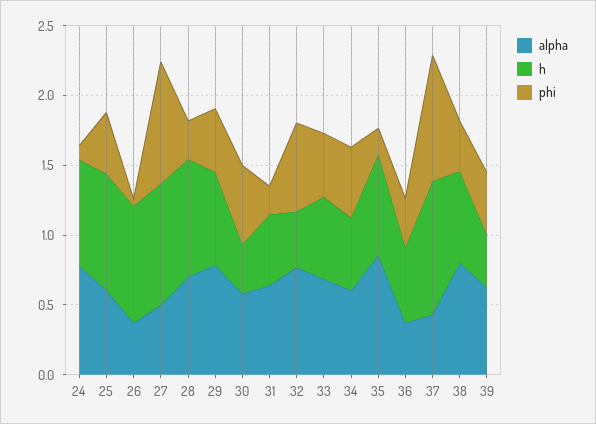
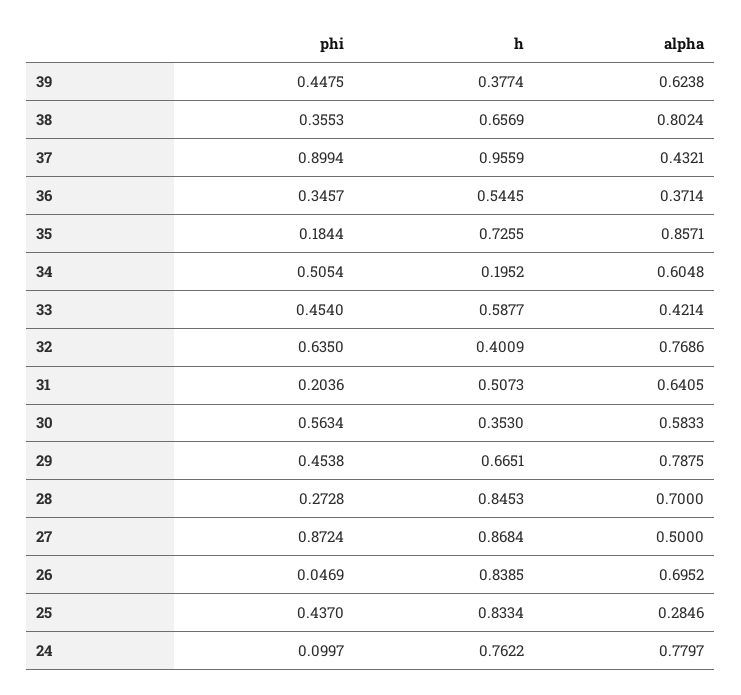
alpha, 25: 0.6 -> 0.2846
alpha, 26: 0.4 -> 0.6952
alpha, 33: 0.7 -> 0.4214
h, 34: 0.5 -> 0.1952

